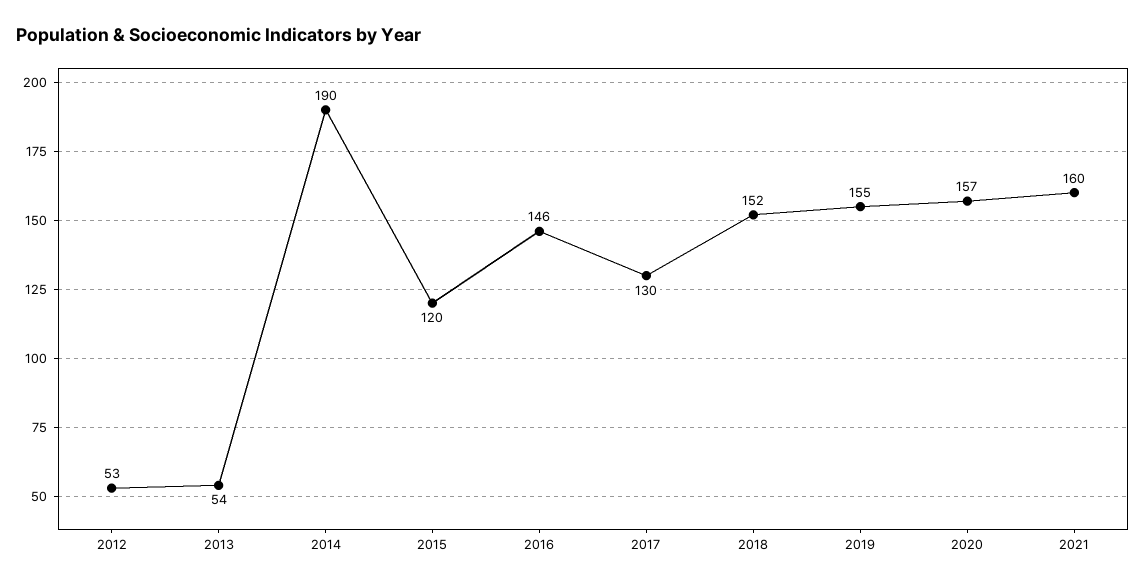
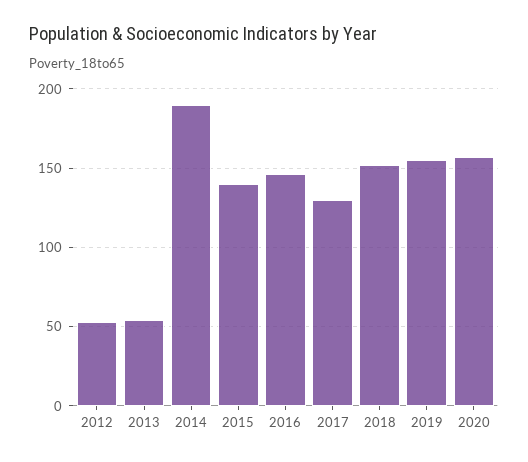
2015: 120 -> 140
2021: 160 -> none

